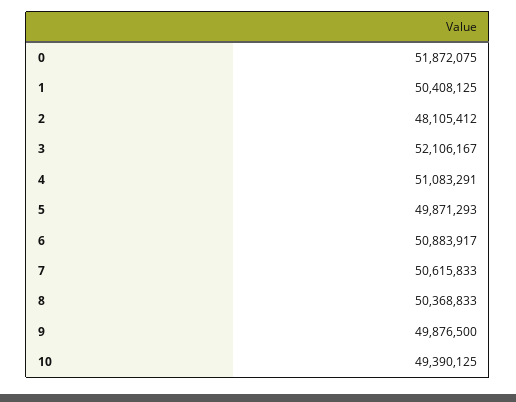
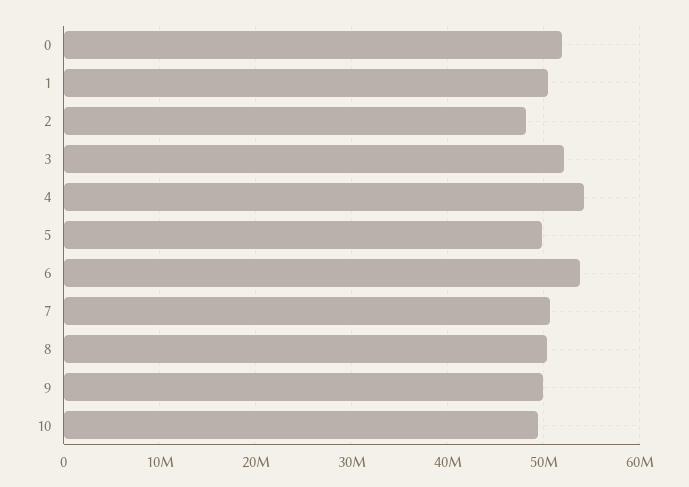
4: 51083291 -> 54000000
6: 50883917 -> 54000000

